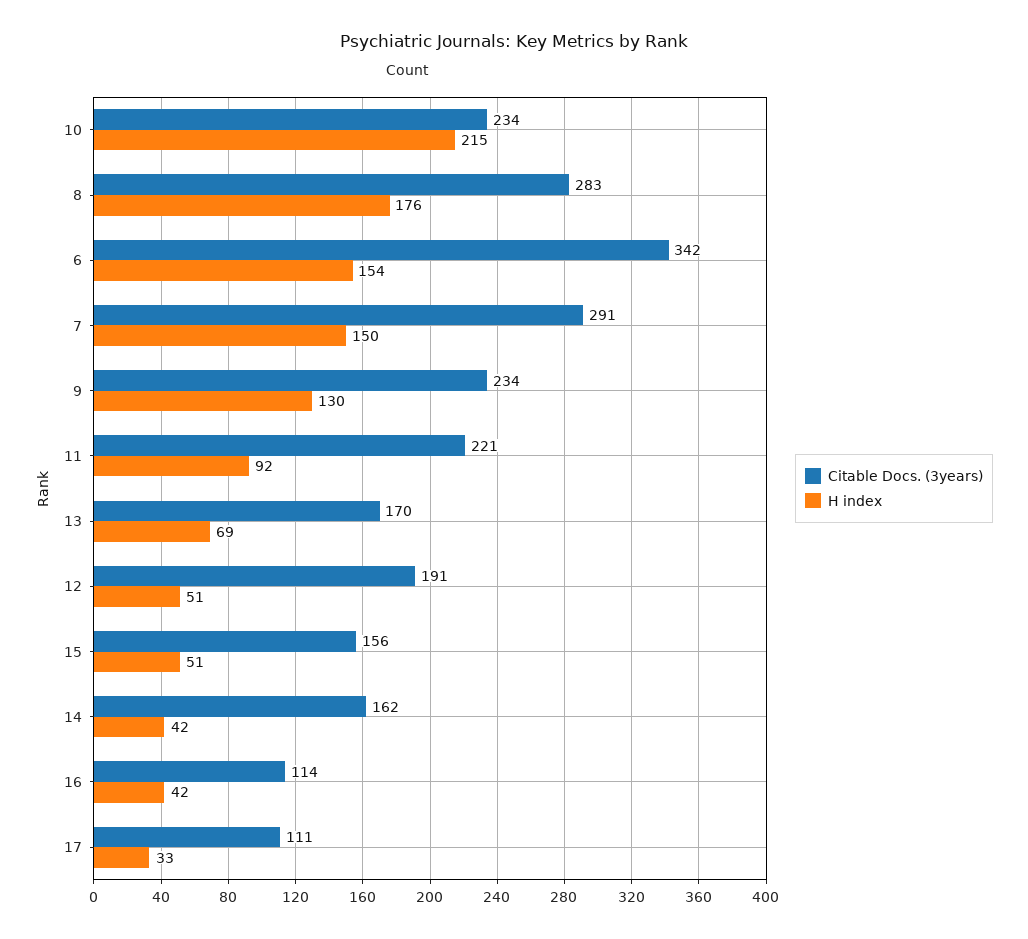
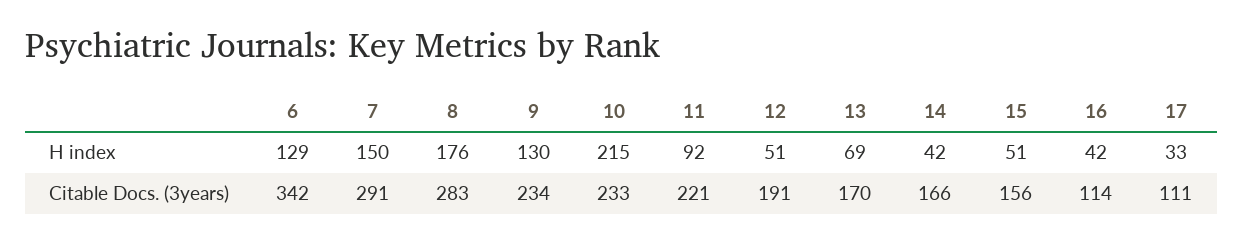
Citable Docs. (3years), 10: 234 -> 233
H index, 6: 154 -> 129
Citable Docs. (3years), 14: 162 -> 166

